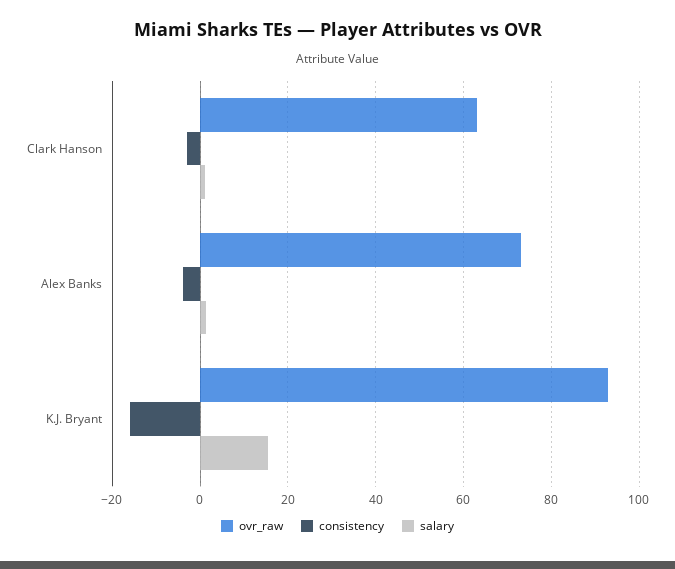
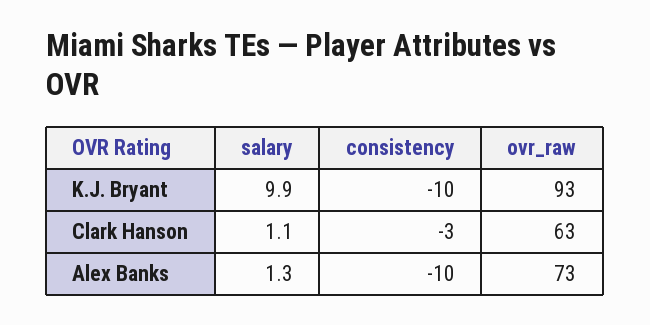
consistency, Alex Banks: -4 -> -10
consistency, K.J. Bryant: -16 -> -10
salary, K.J. Bryant: 16 -> 9.9

